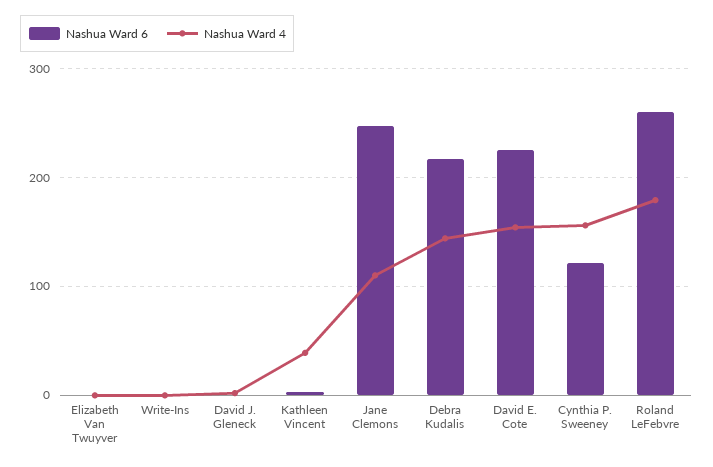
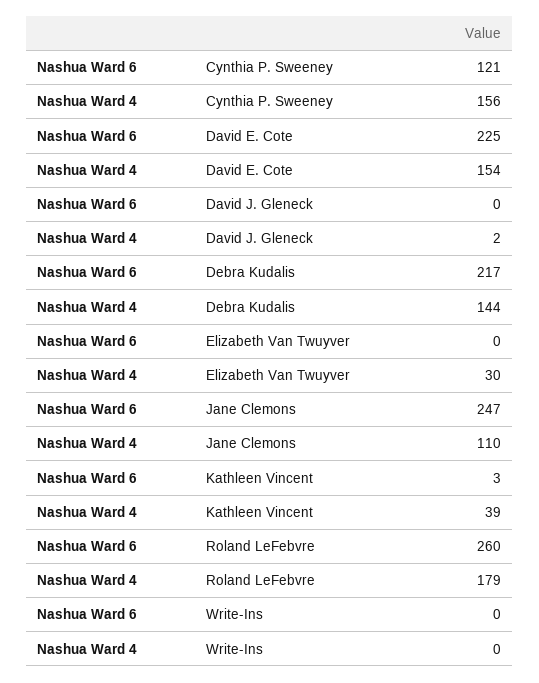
Nashua Ward 4, Elizabeth Van Twuyver: 0 -> 30

